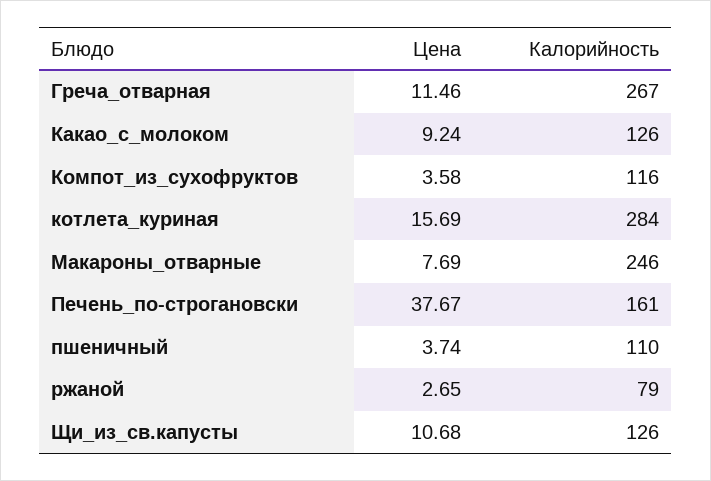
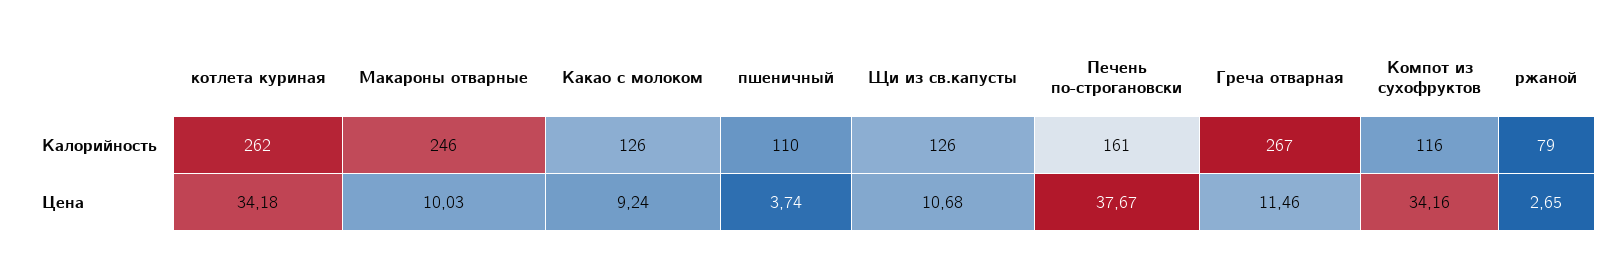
Цена, Компот_из_сухофруктов: 3.58 -> 34.16
Цена, котлета_куриная: 15.69 -> 34.18
Калорийность, котлета_куриная: 284 -> 262
Цена, Макароны_отварные: 7.69 -> 10.03

